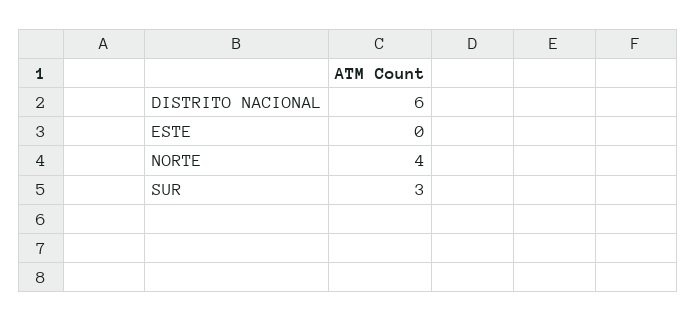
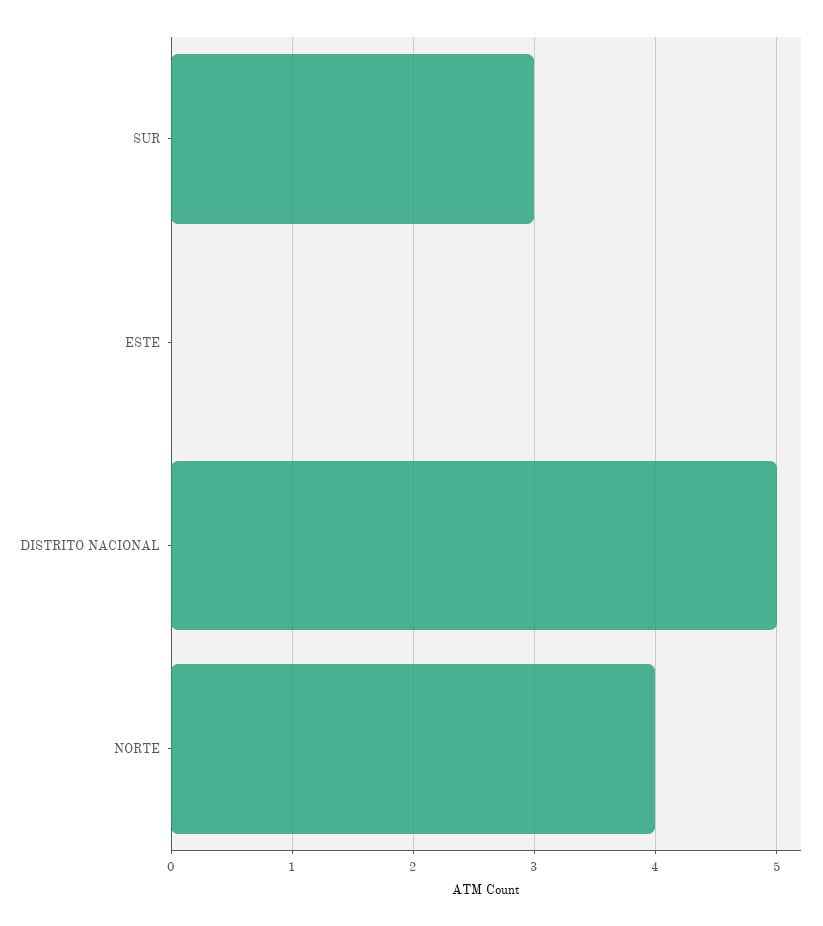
DISTRITO NACIONAL: 6 -> 5

